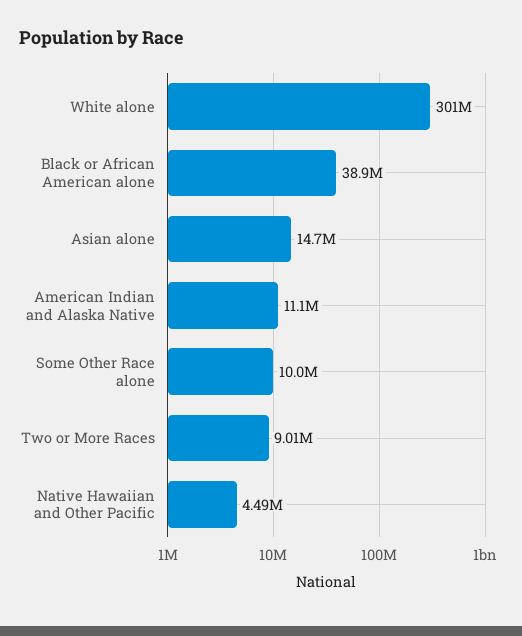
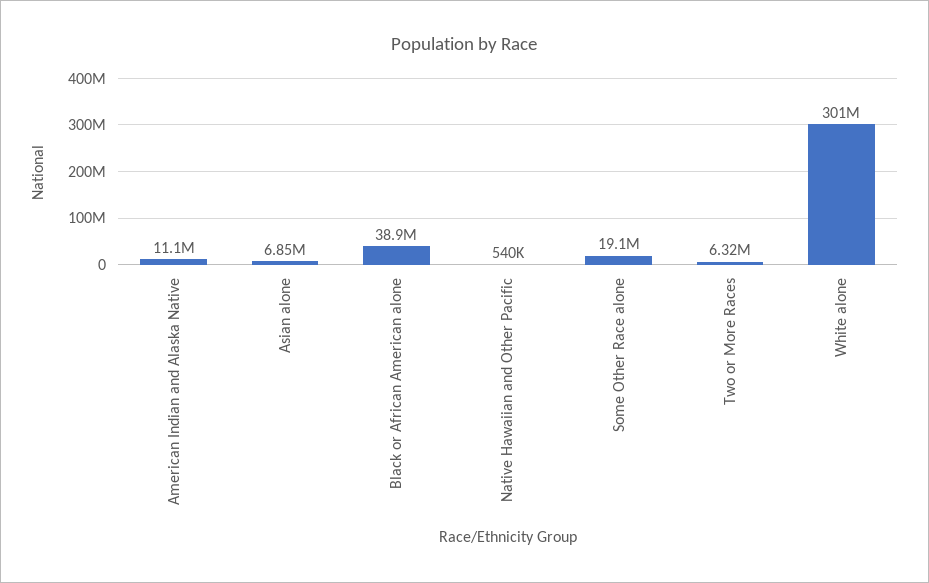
Asian alone: 14700000 -> 6850000
Some Other Race alone: 10000000 -> 19100000
Two or More Races: 9010000 -> 6320000
Native Hawaiian and Other Pacific: 4490000 -> 540000

